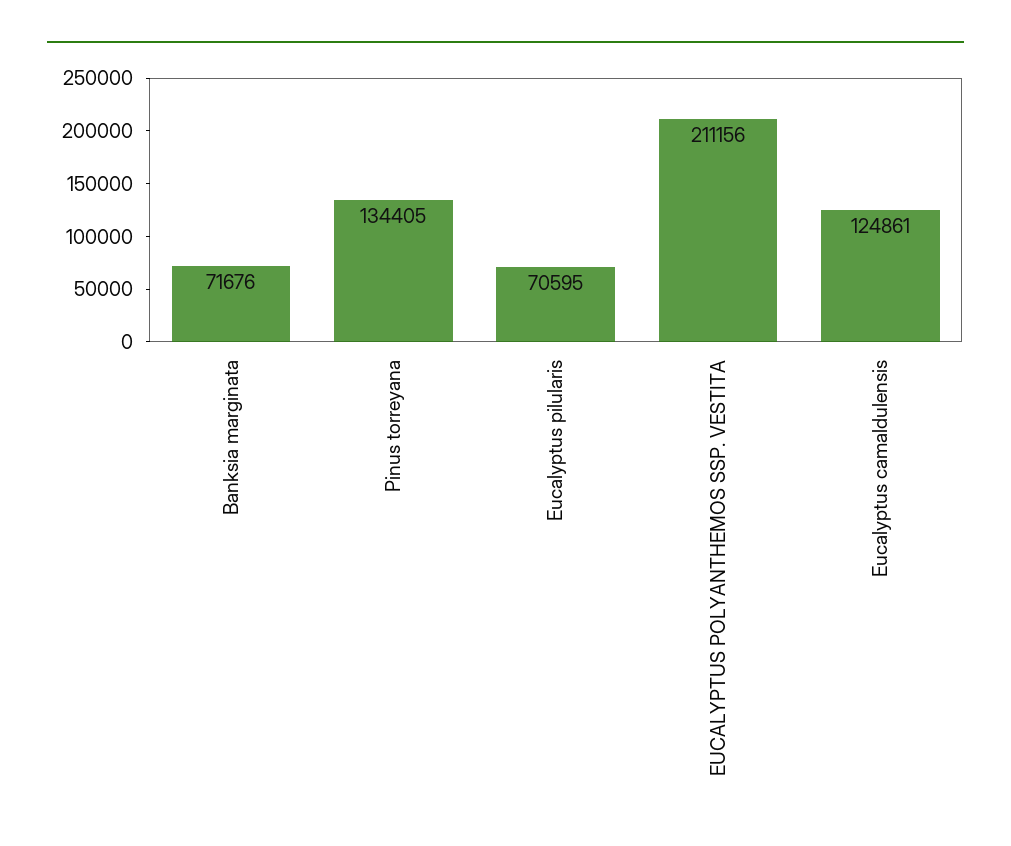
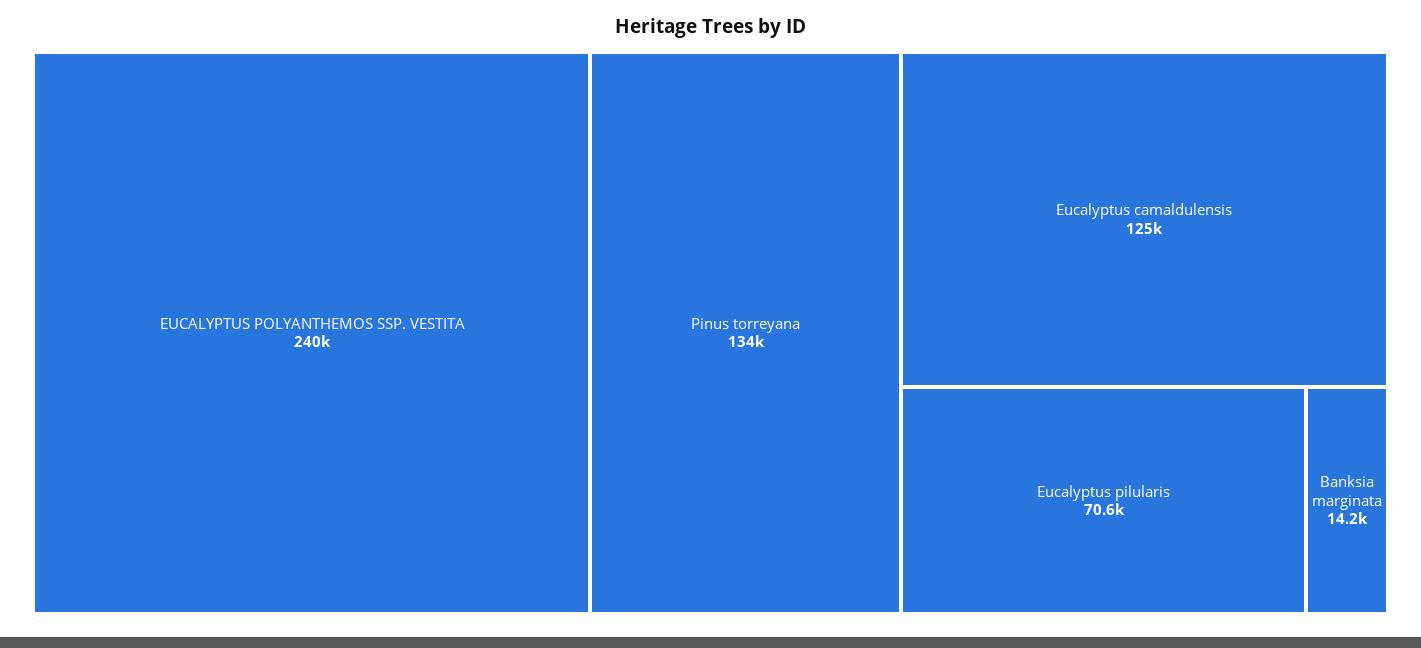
Banksia marginata: 71676 -> 14200
EUCALYPTUS POLYANTHEMOS SSP. VESTITA: 211156 -> 240000

